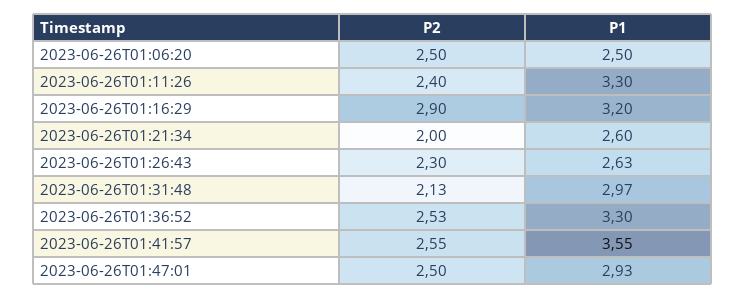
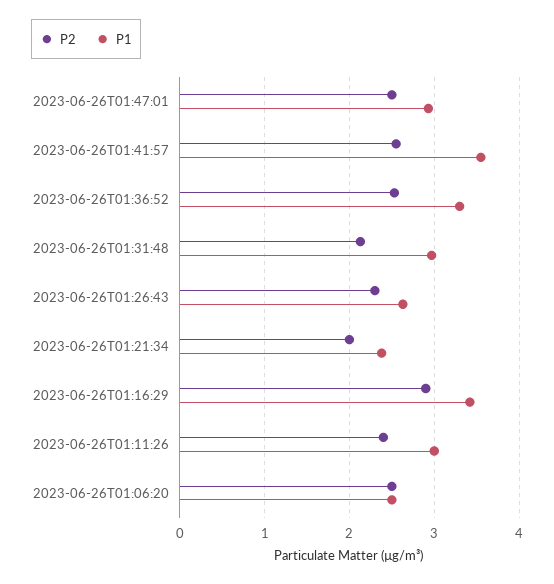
P1, 2023-06-26T01:11:26: 3.3 -> 3
P1, 2023-06-26T01:16:29: 3.2 -> 3.4
P1, 2023-06-26T01:21:34: 2.6 -> 2.4

